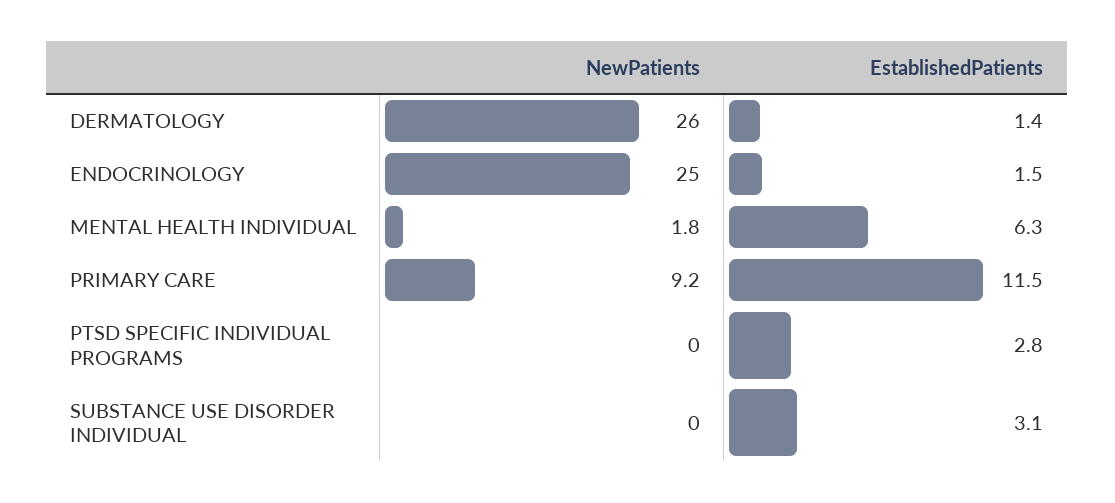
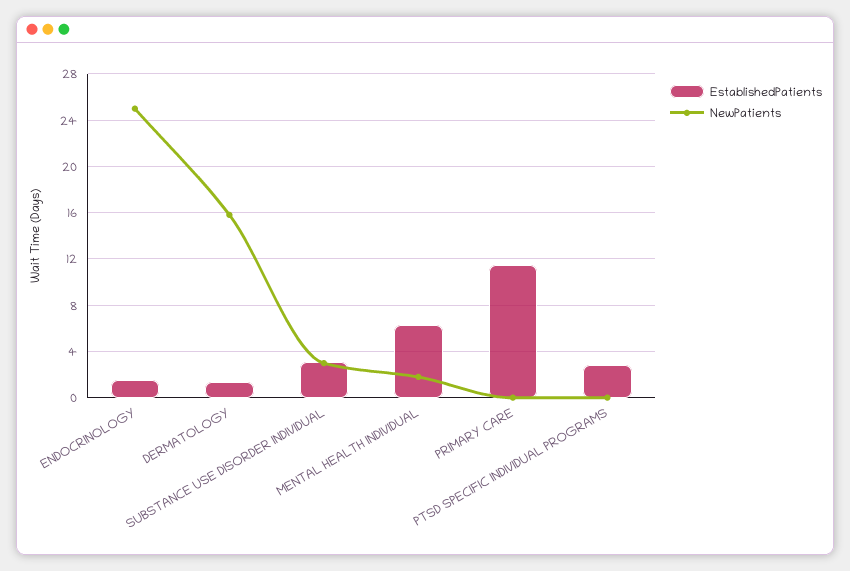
NewPatients, DERMATOLOGY: 26 -> 16
NewPatients, PRIMARY CARE: 9.2 -> 0
NewPatients, SUBSTANCE USE DISORDER INDIVIDUAL: 0 -> 3

